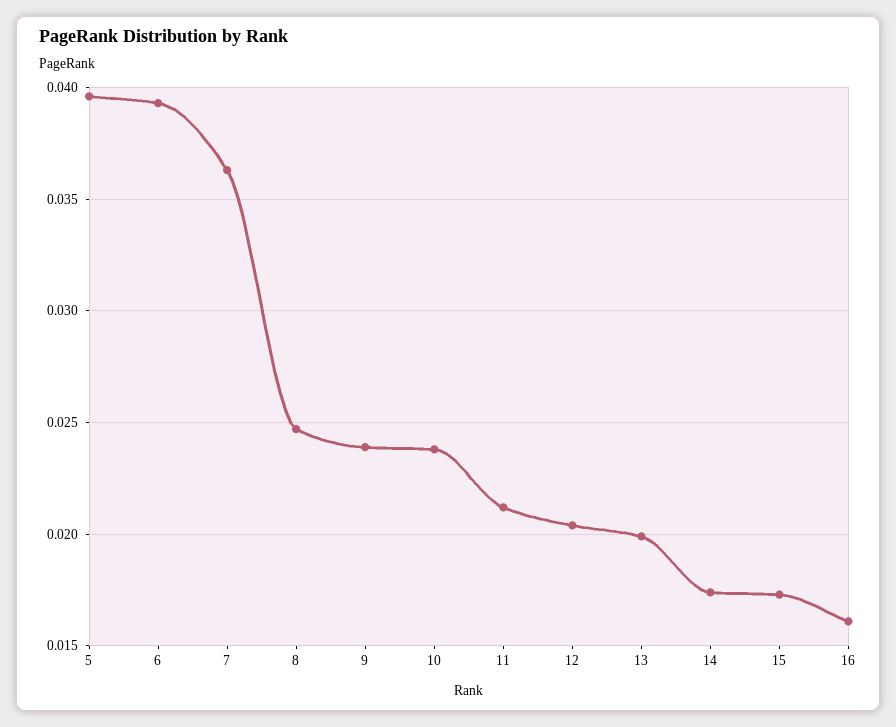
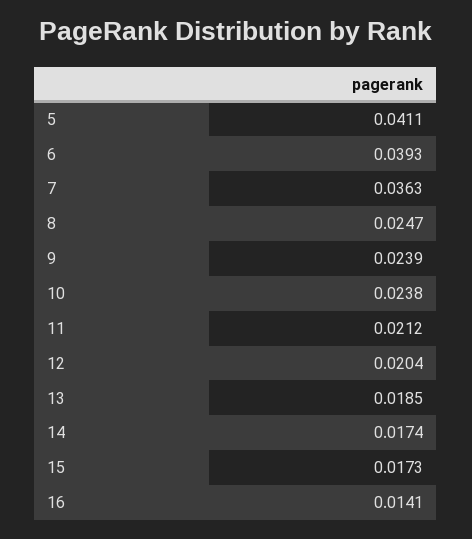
5: 0.0395 -> 0.0411
13: 0.02 -> 0.0185
16: 0.016 -> 0.0141

